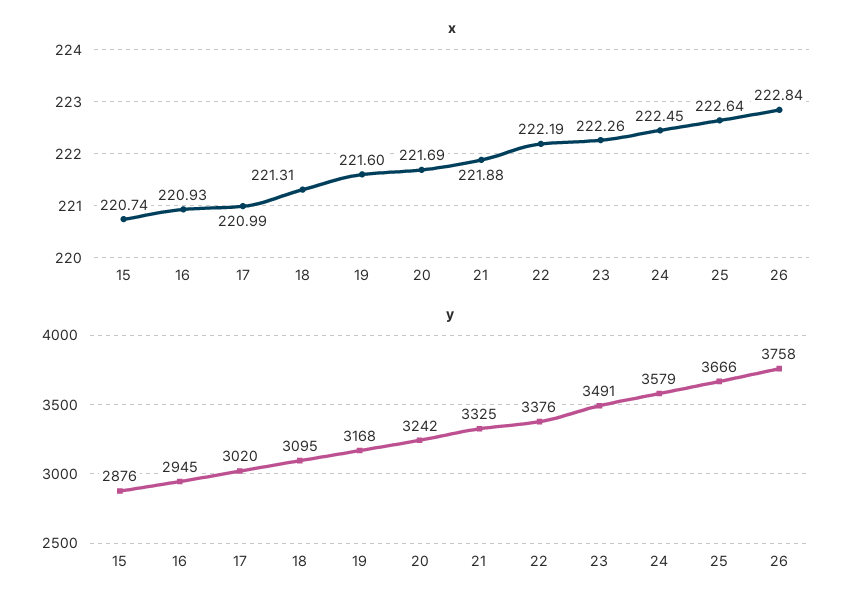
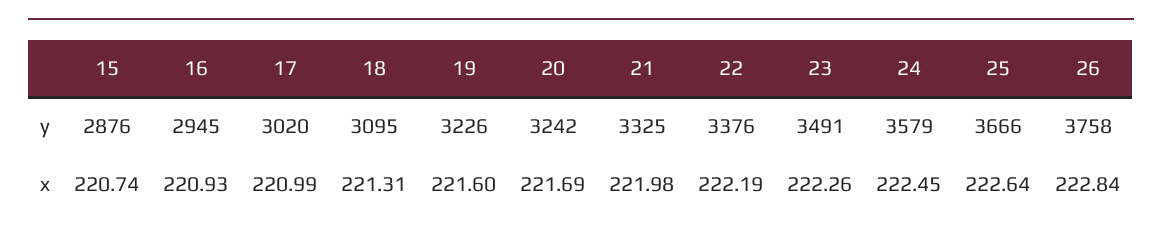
x, 21: 221.88 -> 221.98
y, 19: 3168 -> 3226

